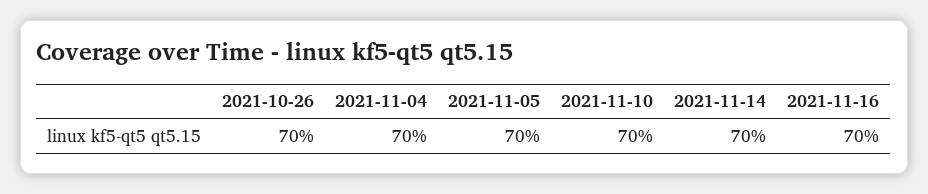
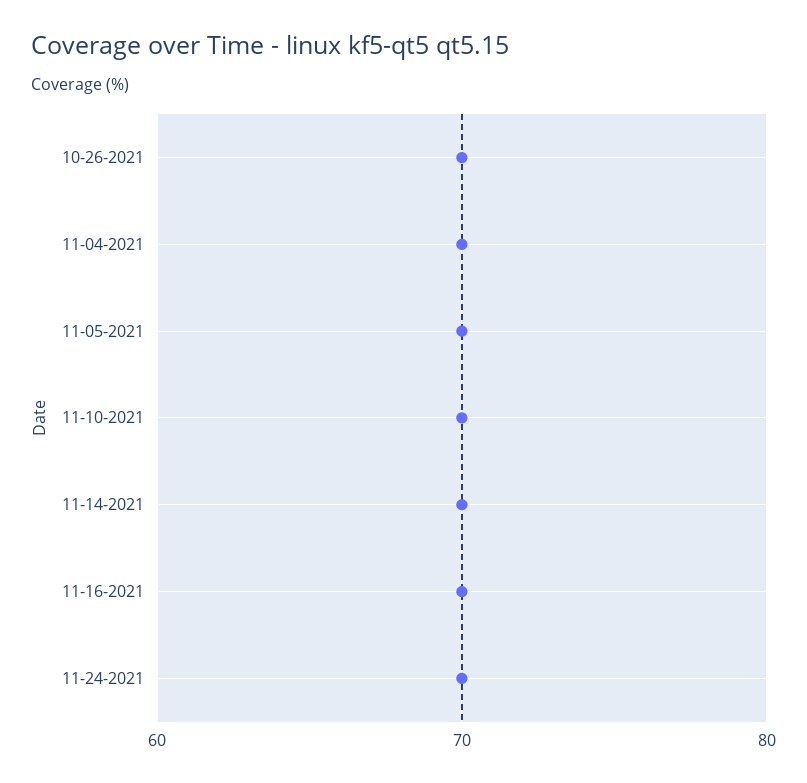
11-24-2021: none -> 70

